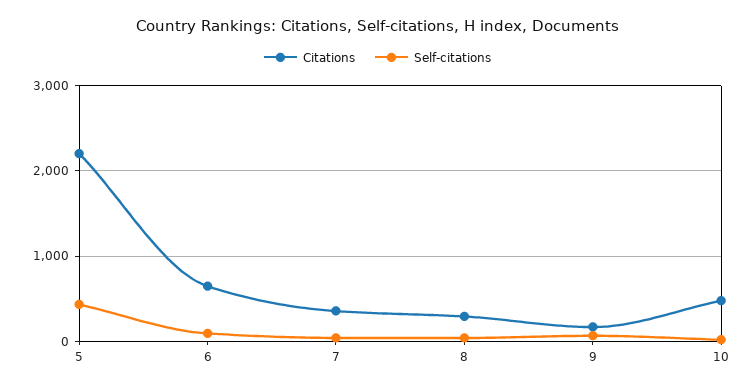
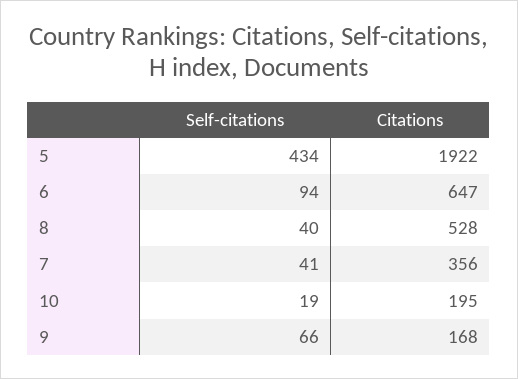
Citations, 5: 2200 -> 1922
Citations, 8: 300 -> 528
Citations, 10: 500 -> 195

